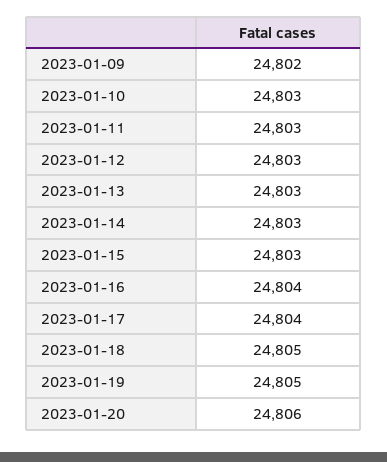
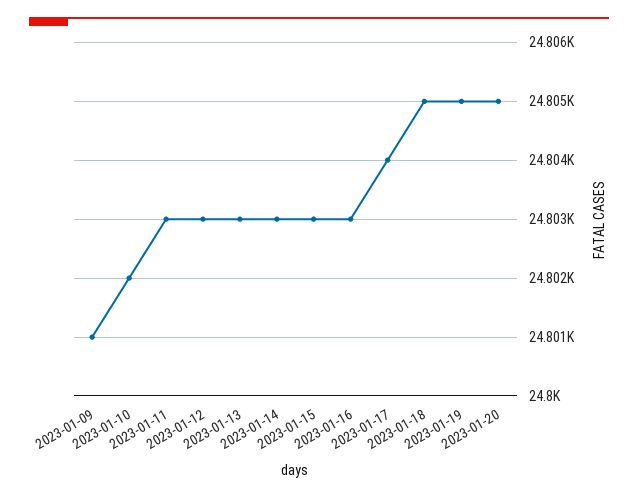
2023-01-09: 24802 -> 24801
2023-01-10: 24803 -> 24802
2023-01-16: 24804 -> 24803
2023-01-20: 24806 -> 24805

